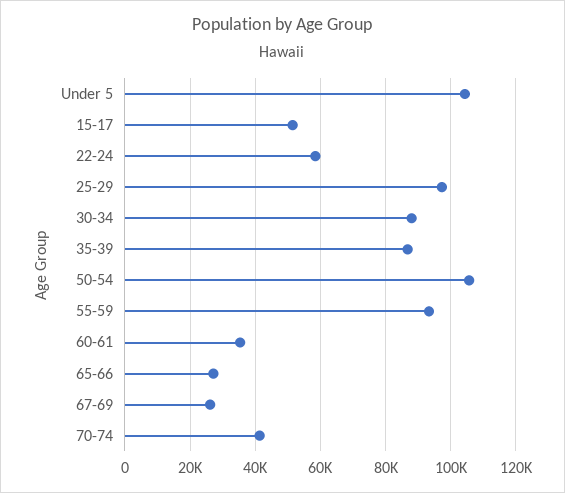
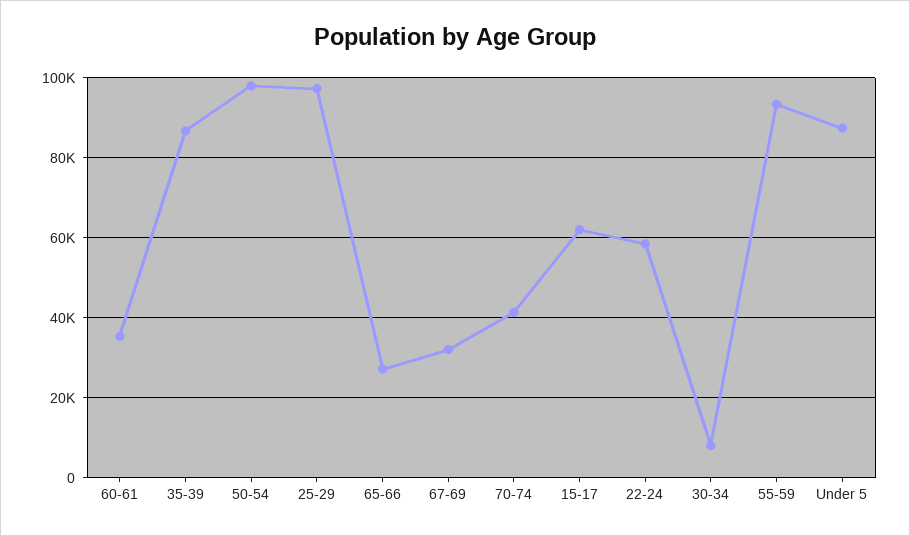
Under 5: 104000 -> 88000
15-17: 52000 -> 62000
30-34: 88000 -> 8000
50-54: 106000 -> 98000
67-69: 26000 -> 32000

